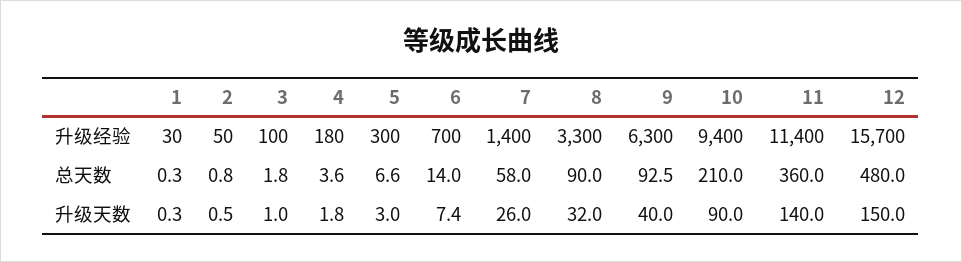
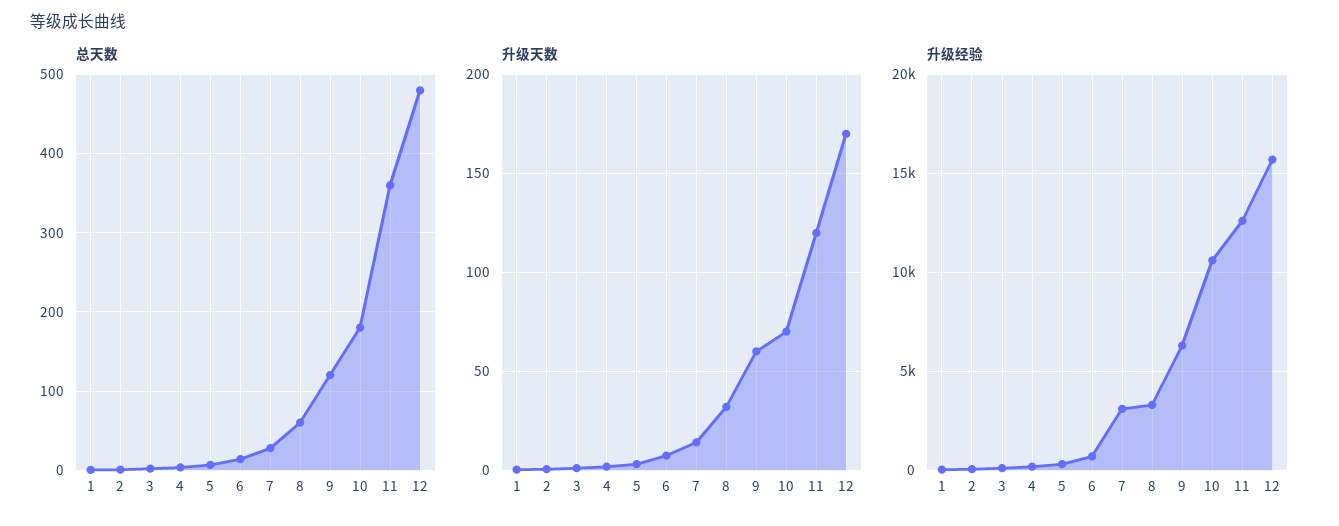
升级经验, 7: 1400 -> 3000
升级经验, 10: 9400 -> 10500
升级经验, 11: 11400 -> 12500
总天数, 7: 58 -> 30
总天数, 8: 90 -> 60
总天数, 9: 92.5 -> 120
总天数, 10: 210 -> 180
升级天数, 7: 26 -> 15
升级天数, 9: 40 -> 60
升级天数, 10: 90 -> 70
升级天数, 11: 140 -> 120
升级天数, 12: 150 -> 170

